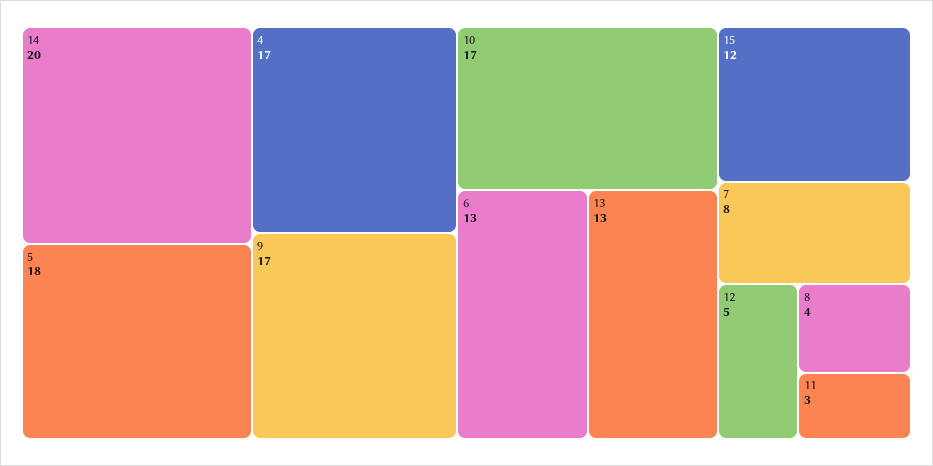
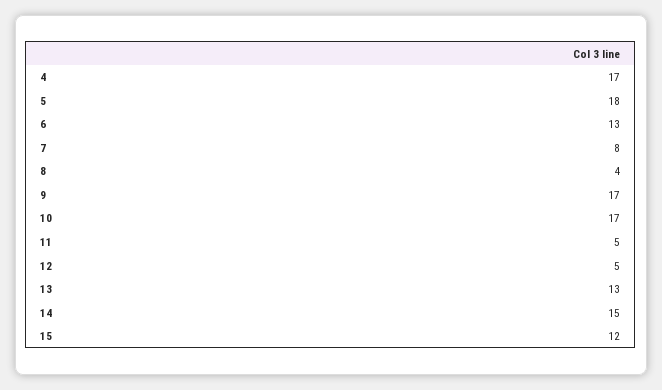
14: 20 -> 15
11: 3 -> 5

